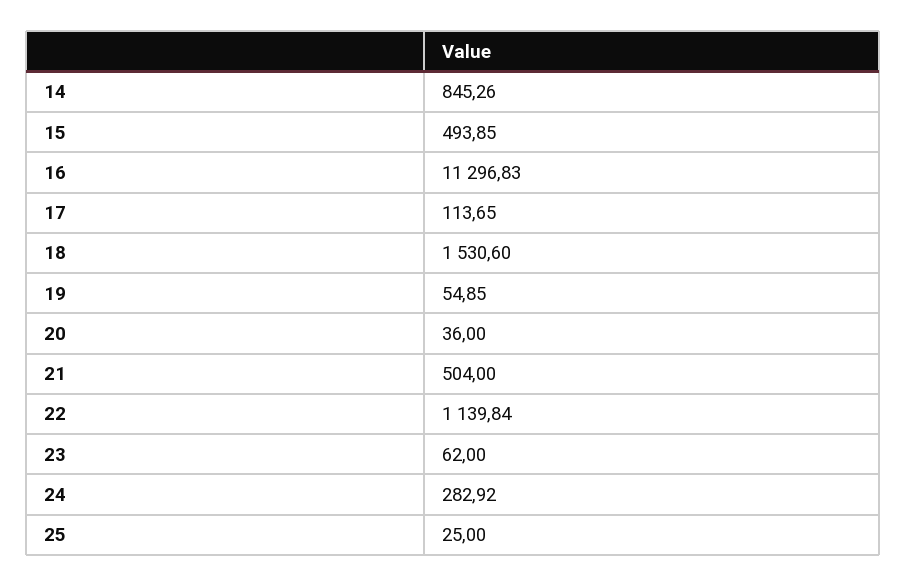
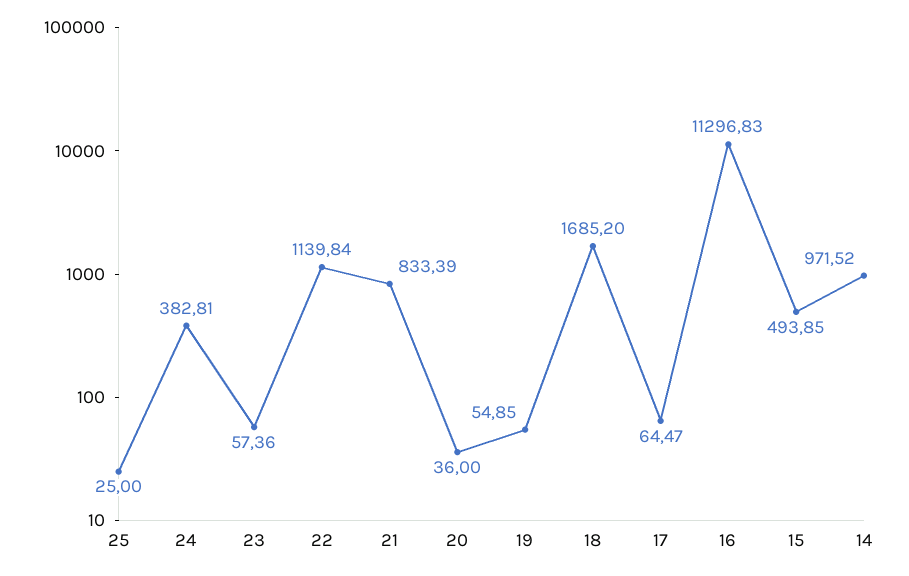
14: 845.26 -> 971.52
17: 113.65 -> 64.47
18: 1530.6 -> 1685.2
21: 504 -> 833.39
23: 62 -> 57.36
24: 282.92 -> 382.81

